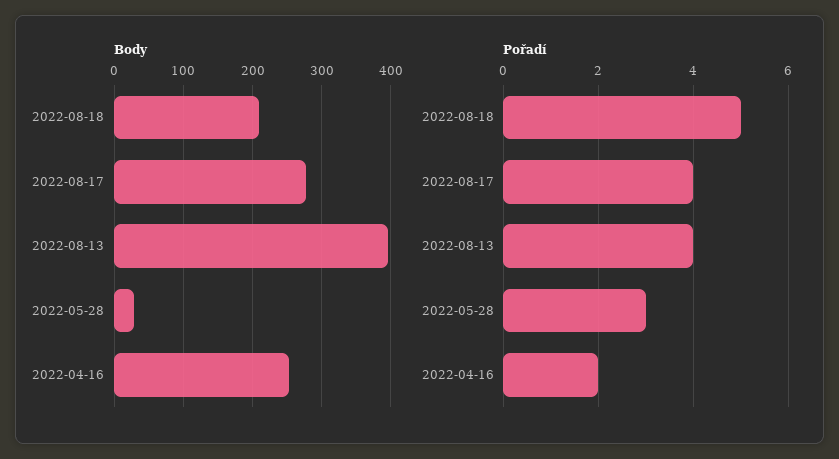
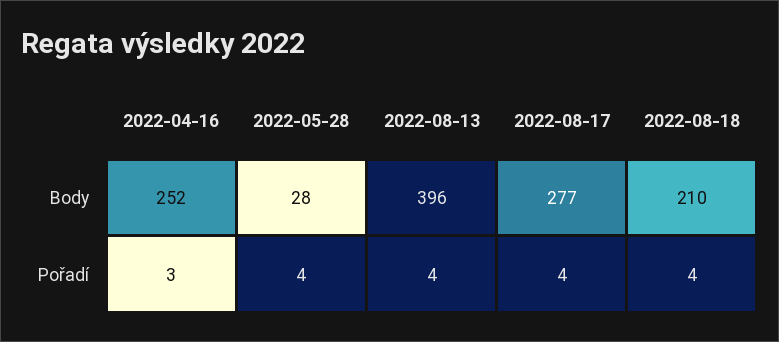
Pořadí, 2022-08-18: 5 -> 4
Pořadí, 2022-05-28: 3 -> 4
Pořadí, 2022-04-16: 2 -> 3

